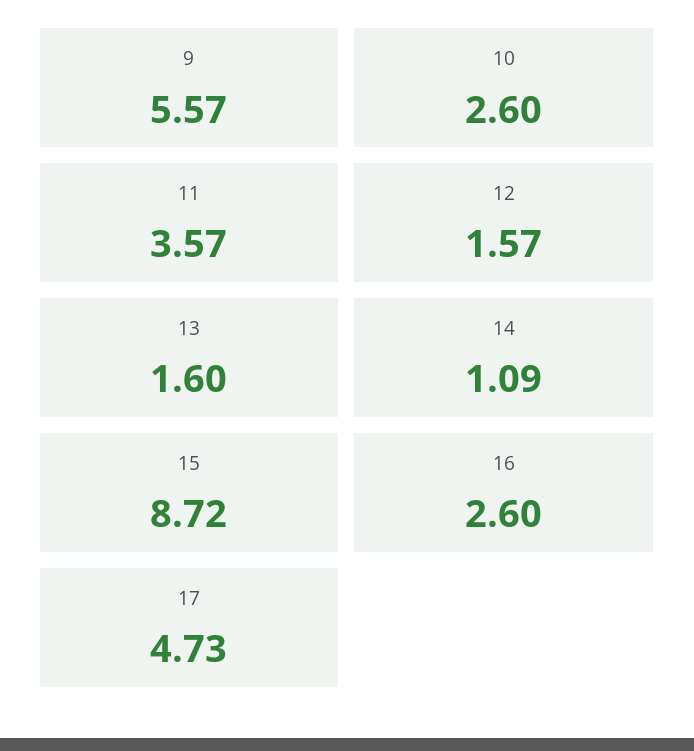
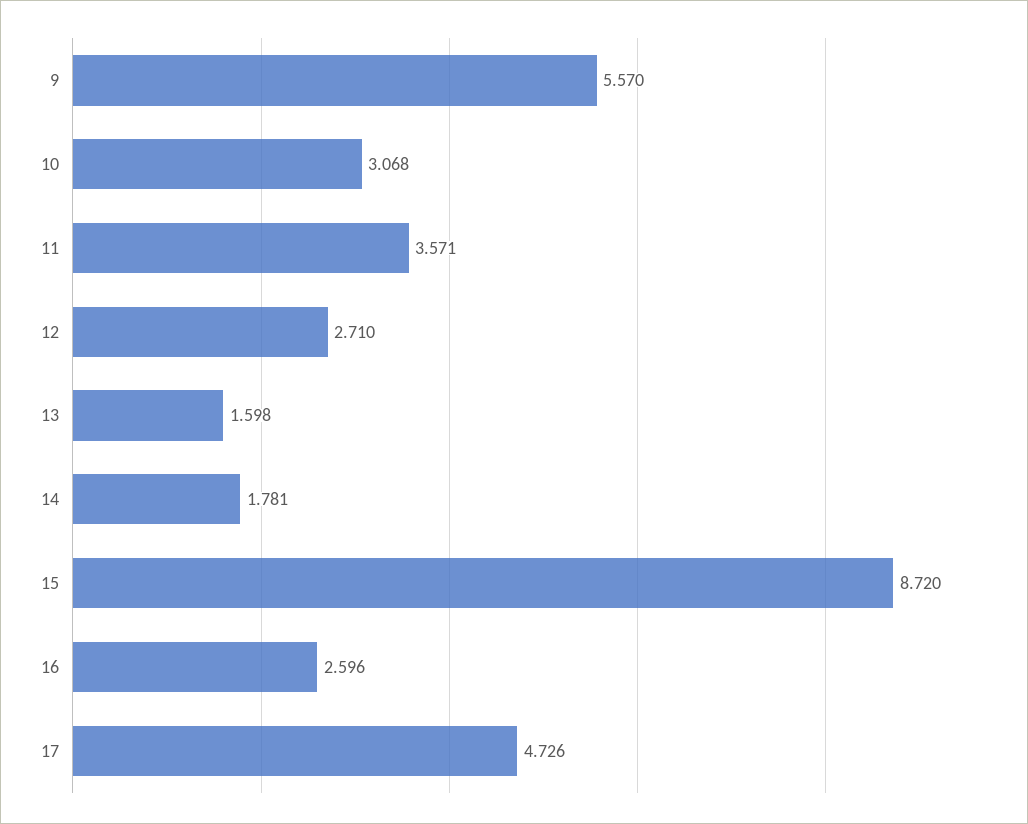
10: 2.6 -> 3.068
12: 1.57 -> 2.71
14: 1.09 -> 1.781

